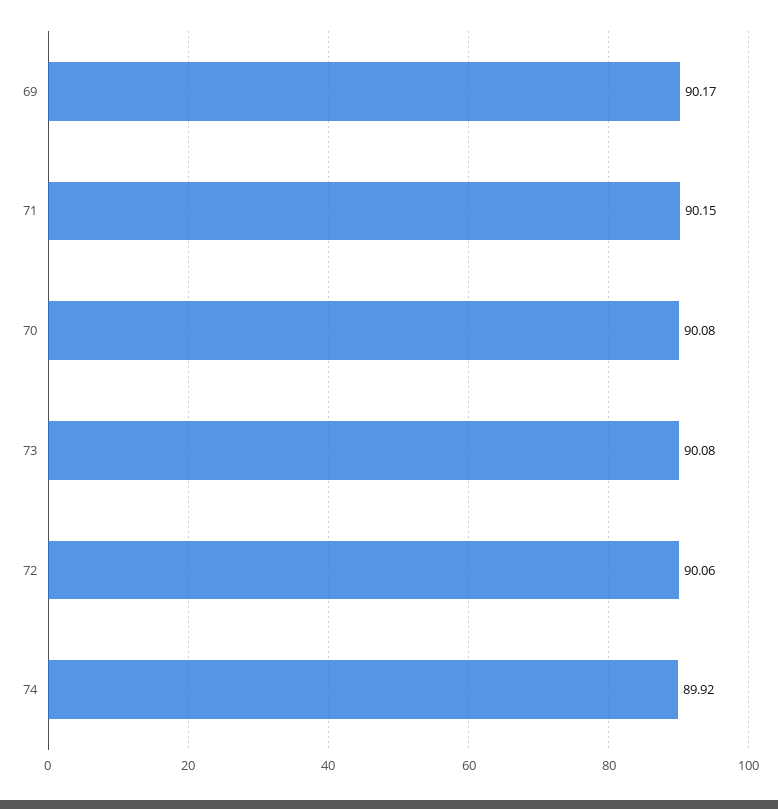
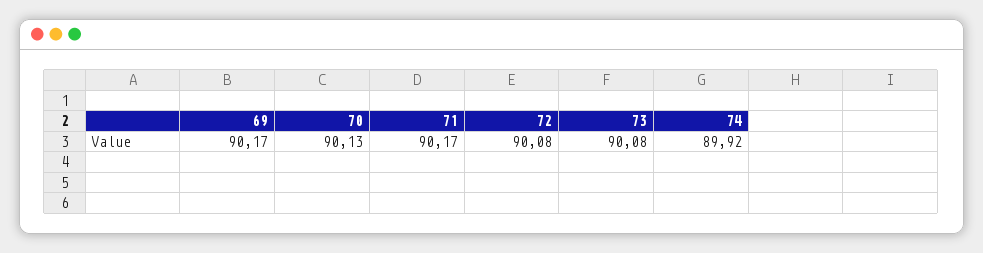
71: 90.15 -> 90.17
70: 90.08 -> 90.13
72: 90.06 -> 90.08

